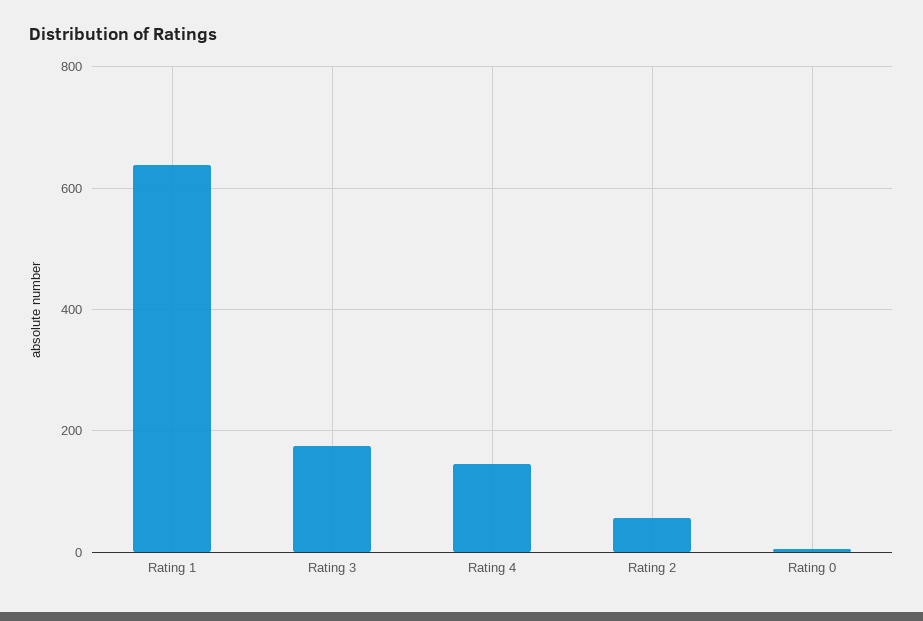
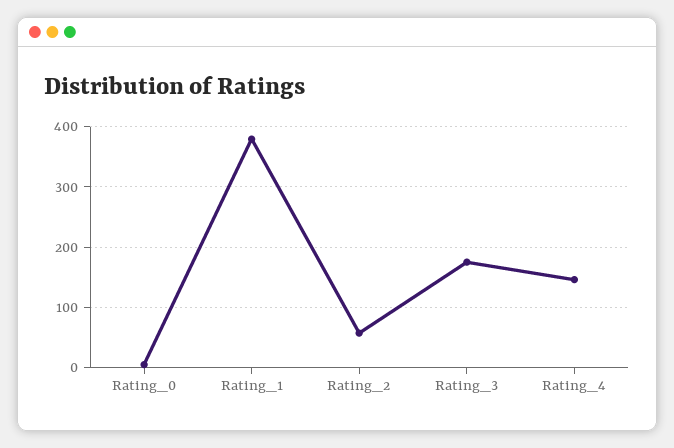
Rating 1: 640 -> 380

